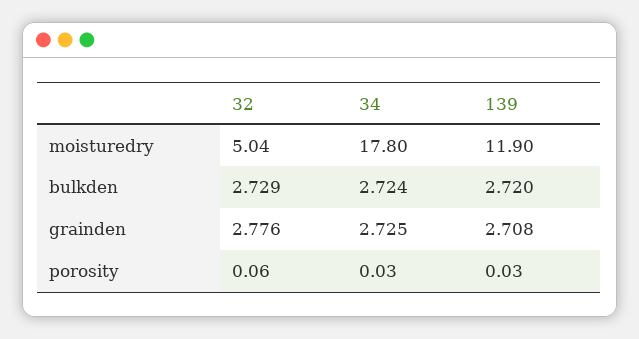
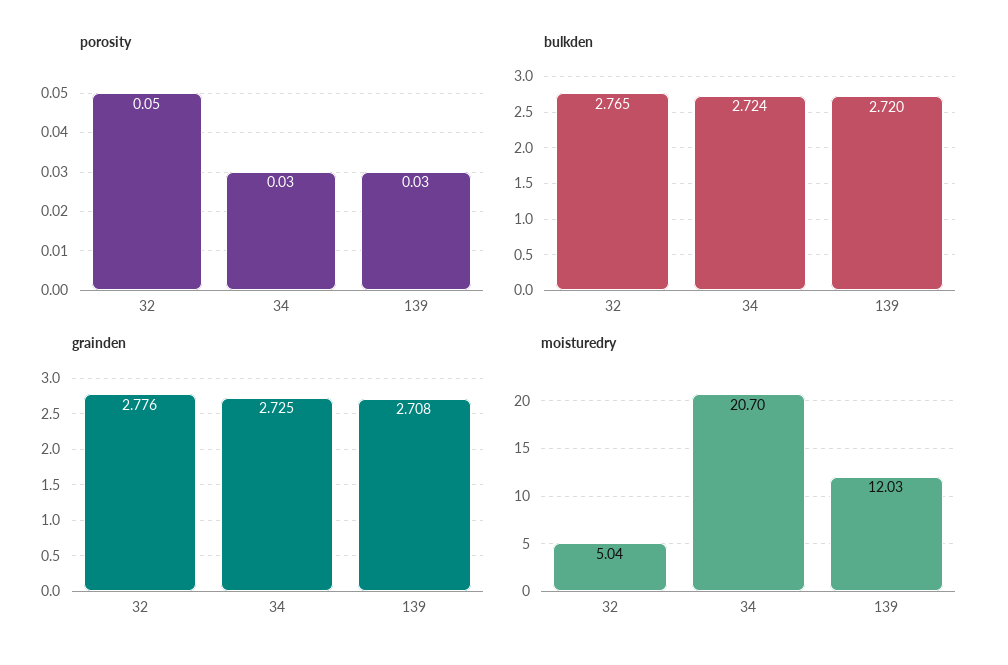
moisturedry, 34: 17.8 -> 20.7
moisturedry, 139: 11.9 -> 12.03
bulkden, 32: 2.729 -> 2.765
porosity, 32: 0.06 -> 0.05

